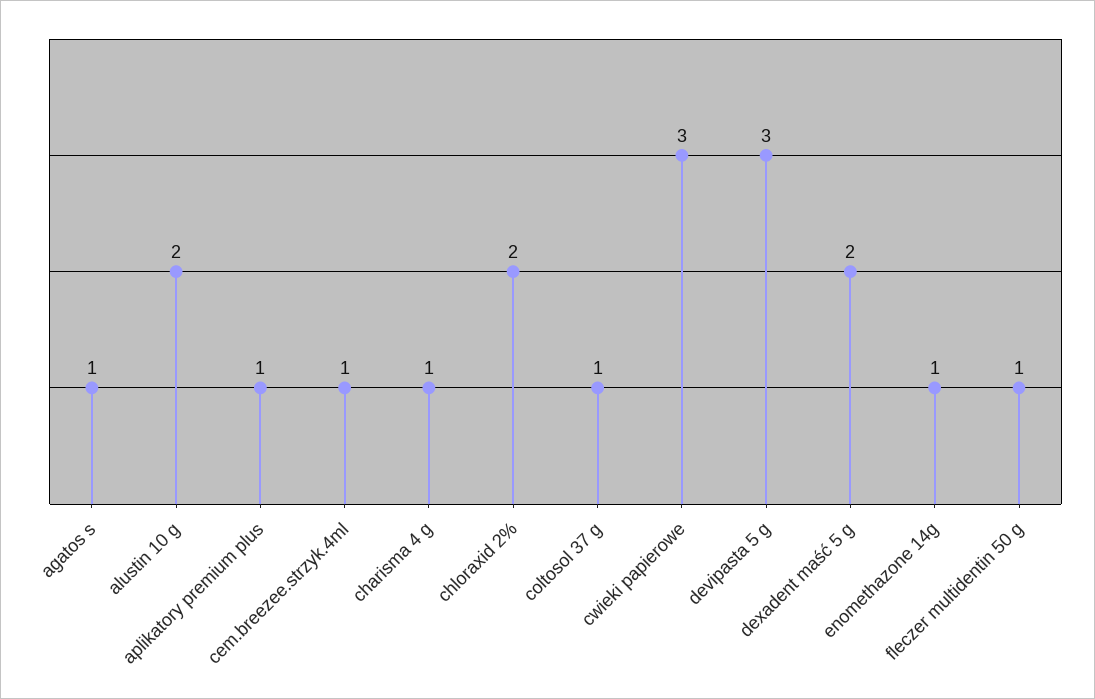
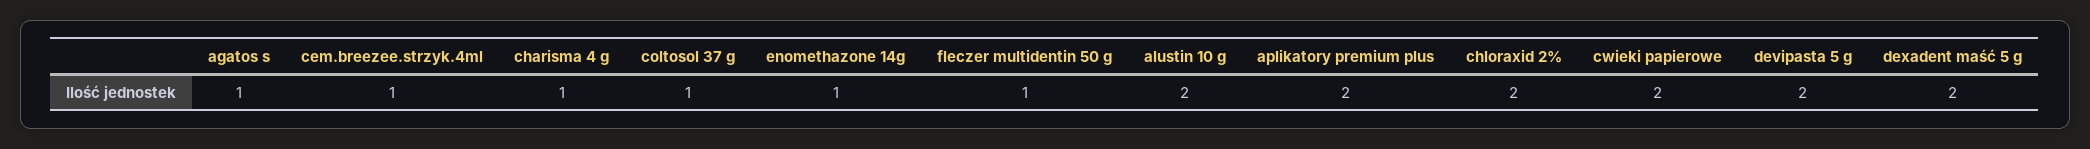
aplikatory premium plus: 1 -> 2
cwieki papierowe: 3 -> 2
devipasta 5 g: 3 -> 2

